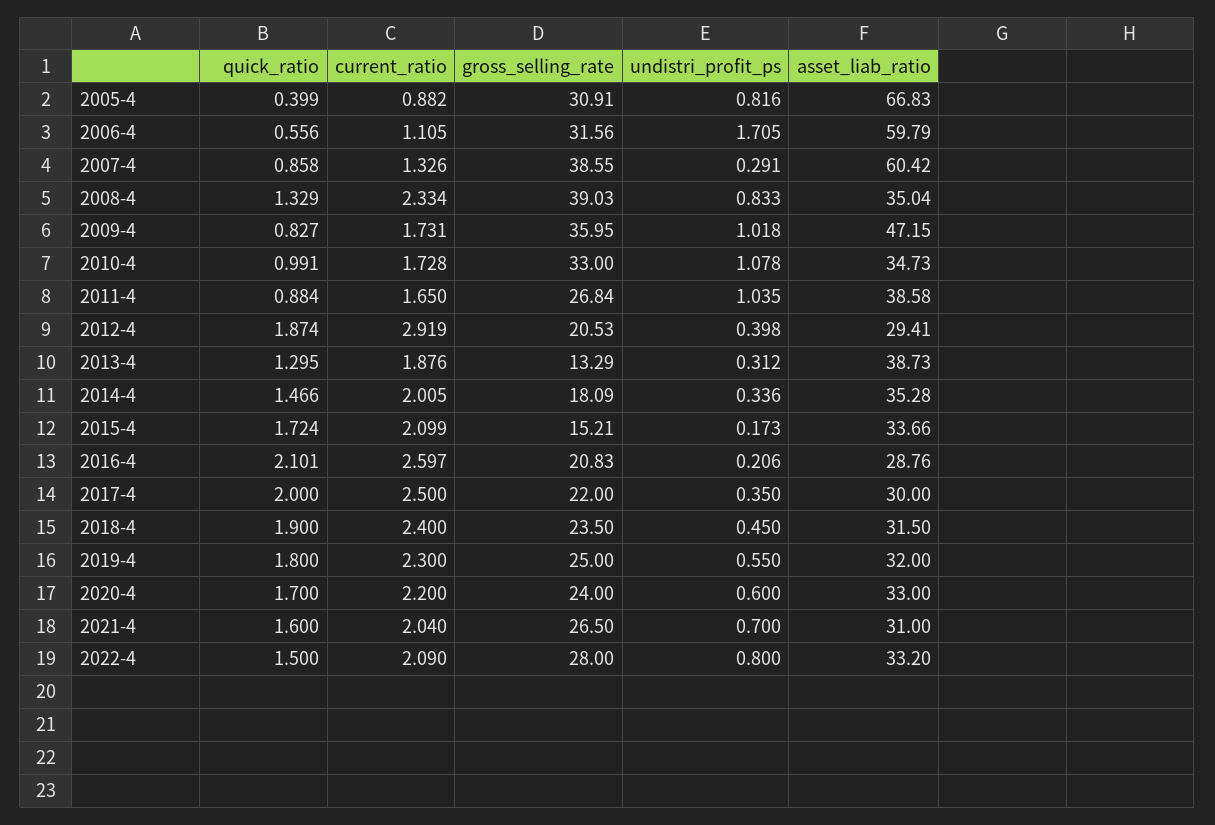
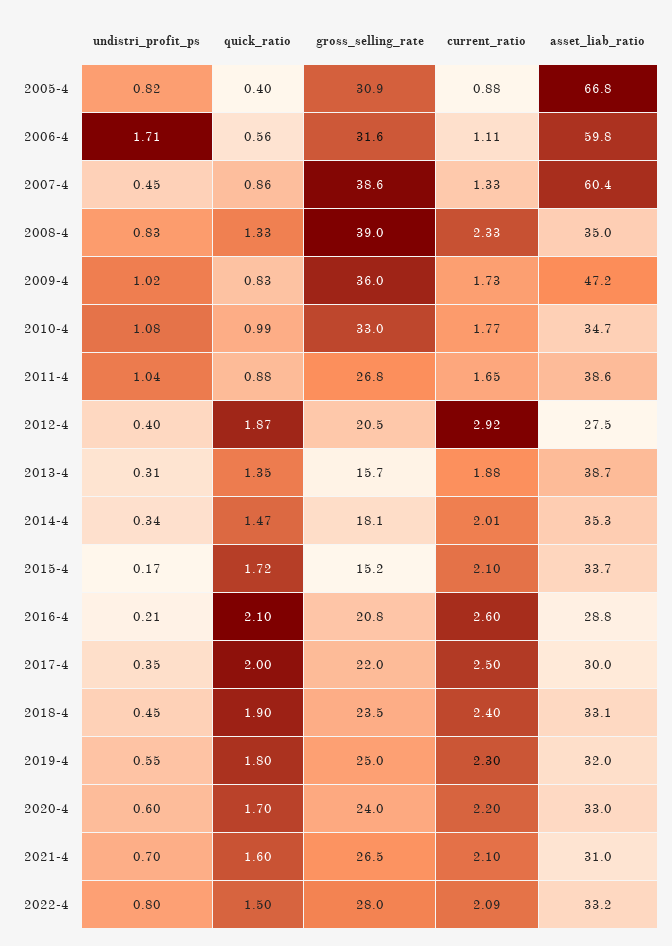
undistri_profit_ps, 2007-4: 0.291 -> 0.45
current_ratio, 2010-4: 1.728 -> 1.77
asset_liab_ratio, 2012-4: 29.41 -> 27.5
quick_ratio, 2013-4: 1.295 -> 1.35
gross_selling_rate, 2013-4: 13.29 -> 15.7
asset_liab_ratio, 2018-4: 31.5 -> 33.1
current_ratio, 2021-4: 2.04 -> 2.1

